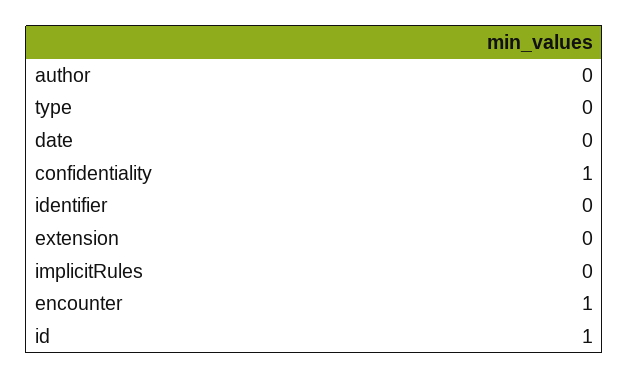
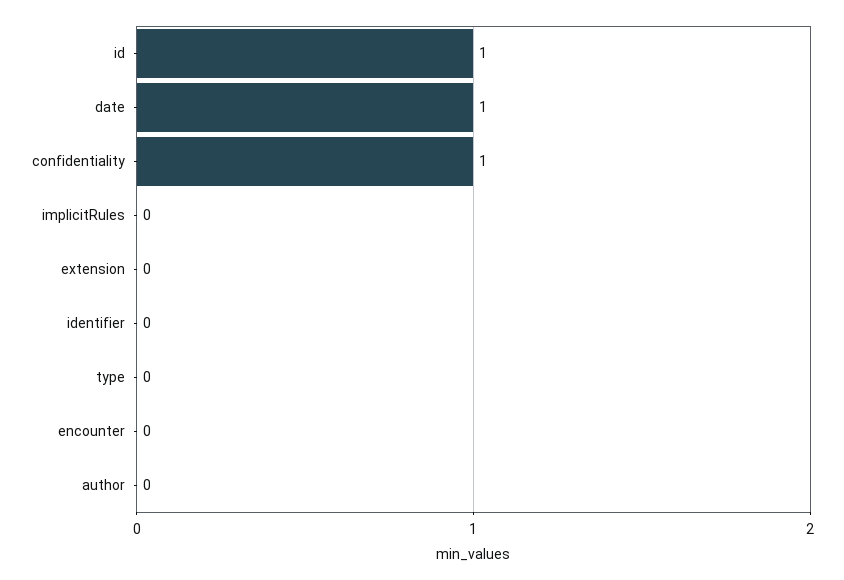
date: 0 -> 1
encounter: 1 -> 0

